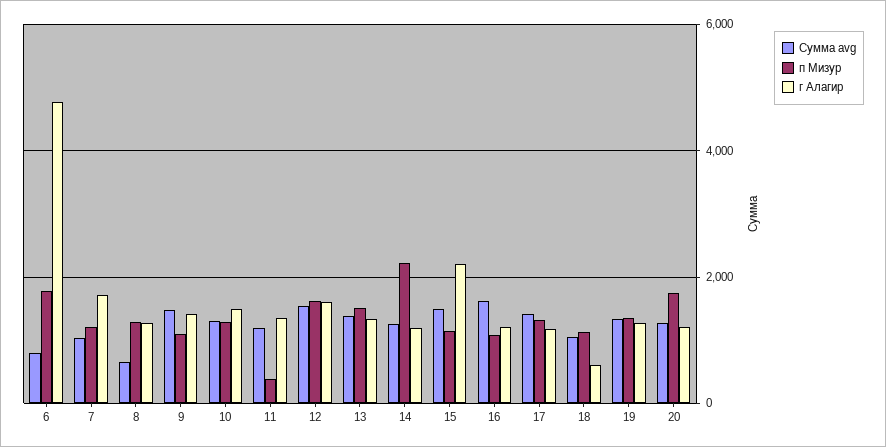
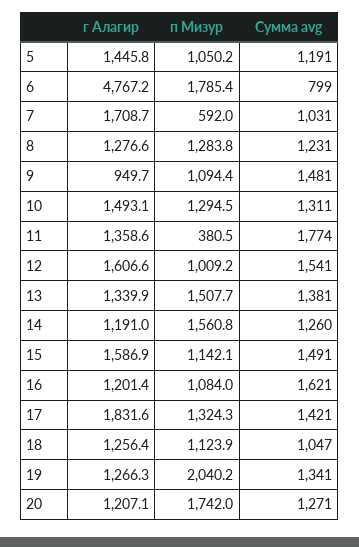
п Мизур, 7: 1200 -> 592
Сумма avg, 8: 600 -> 1231
г Алагир, 9: 1400 -> 949.7
Сумма avg, 11: 1200 -> 1774
п Мизур, 12: 1600 -> 1009.2
п Мизур, 14: 2200 -> 1560.8
г Алагир, 15: 2200 -> 1586.9
г Алагир, 17: 1200 -> 1831.6
г Алагир, 18: 600 -> 1256.4
п Мизур, 19: 1400 -> 2040.2
г Алагир, 5: none -> 1445.8
п Мизур, 5: none -> 1050.2
Сумма avg, 5: none -> 1191

